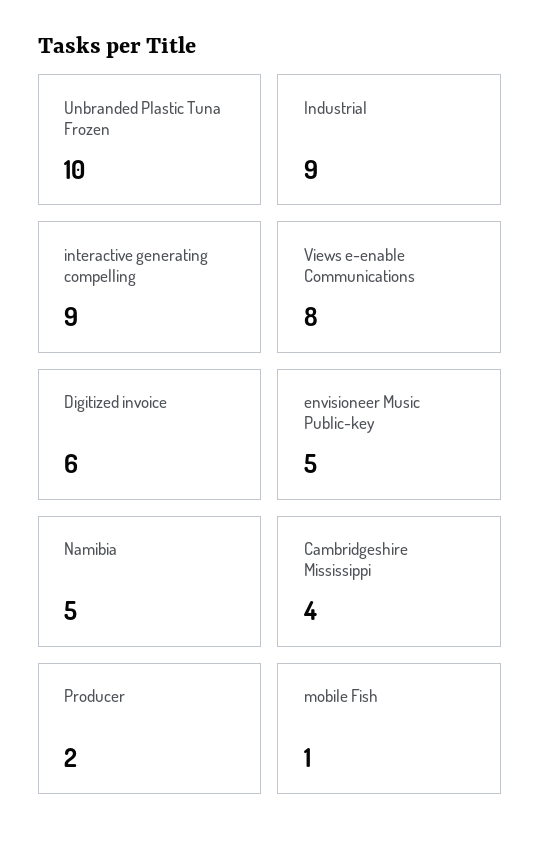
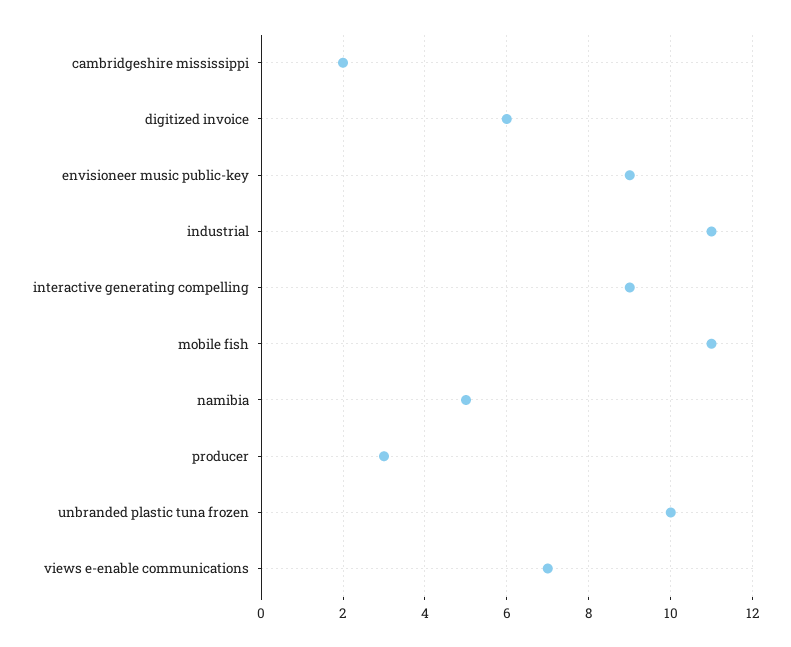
Industrial: 9 -> 11
Views e-enable Communications: 8 -> 7
envisioneer Music Public-key: 5 -> 9
Cambridgeshire Mississippi: 4 -> 2
Producer: 2 -> 3
mobile Fish: 1 -> 11

